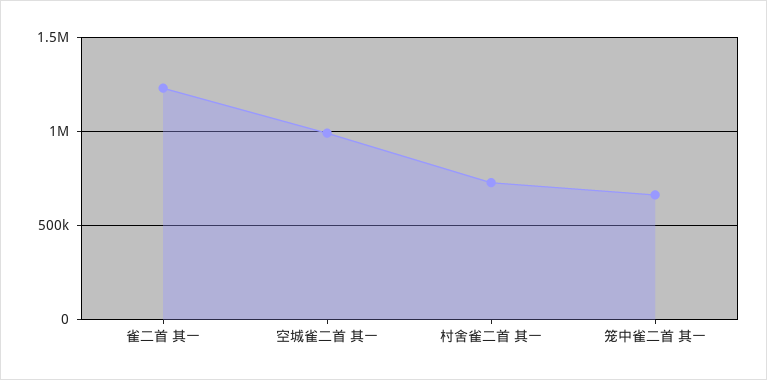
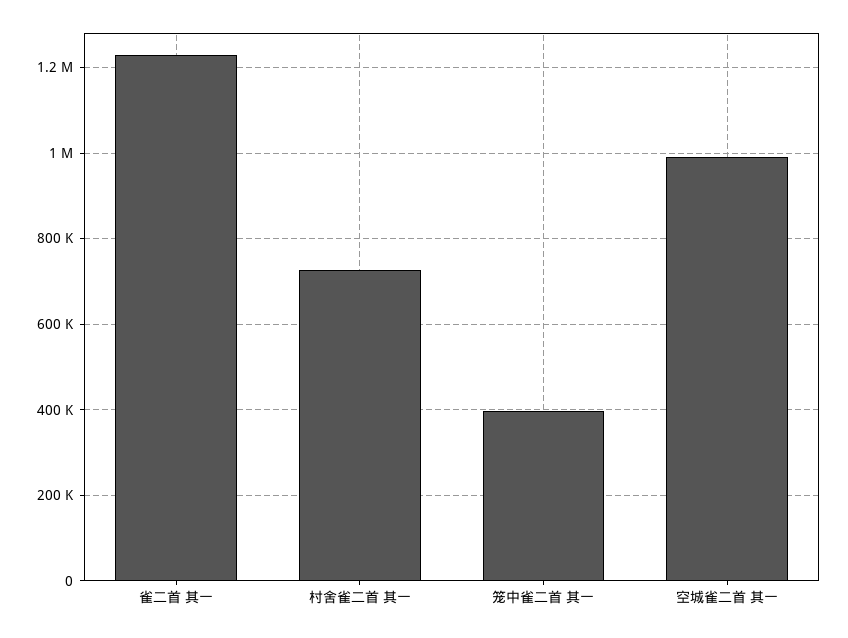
笼中雀二首 其一: 650000 -> 400000

